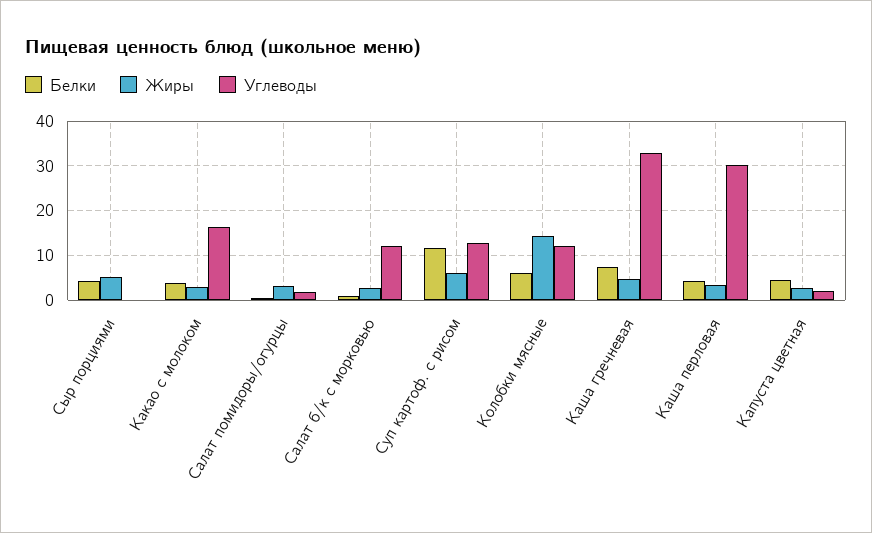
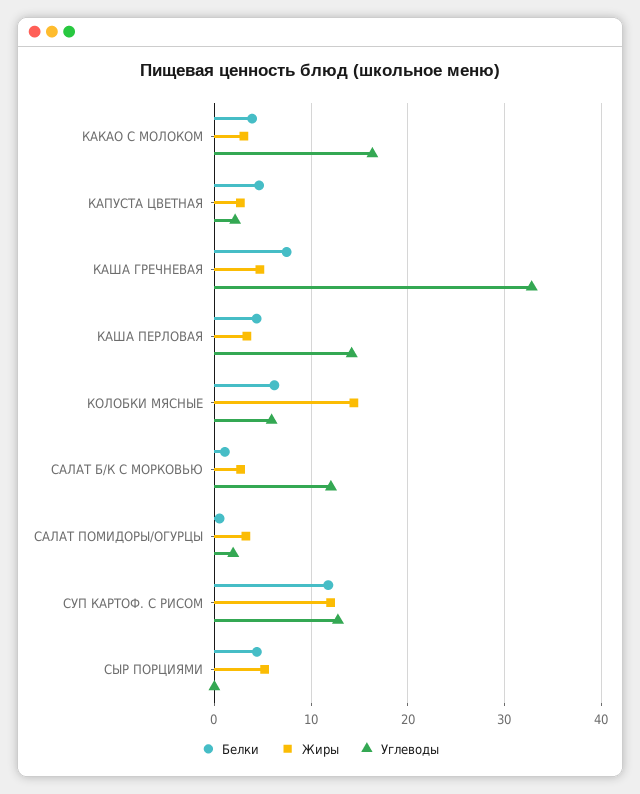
Жиры, Суп картоф. с рисом: 6 -> 12
Углеводы, Колобки мясные: 12 -> 6
Углеводы, Каша перловая: 30 -> 14

